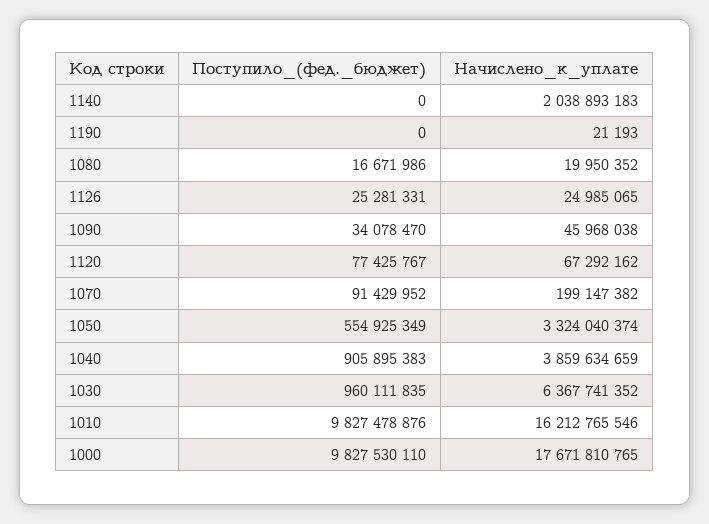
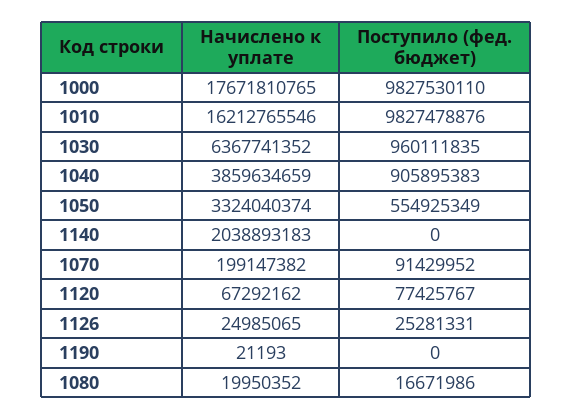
Поступило_(фед._бюджет), 1090: 34078470 -> none
Начислено_к_уплате, 1090: 45968038 -> none

